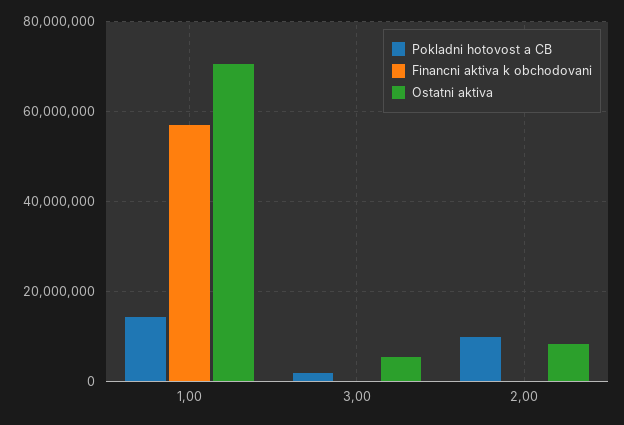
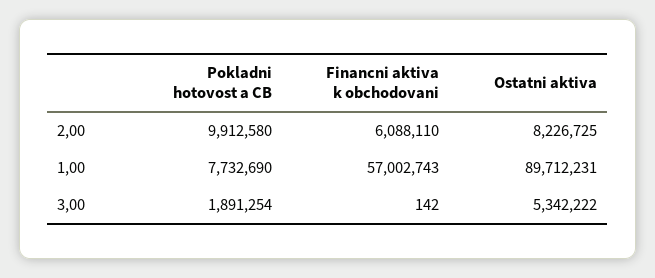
Pokladni hotovost a CB, 1,00: 14000000 -> 7732690
Ostatni aktiva, 1,00: 70000000 -> 89712231
Financni aktiva k obchodovani, 2,00: 0 -> 6088110

